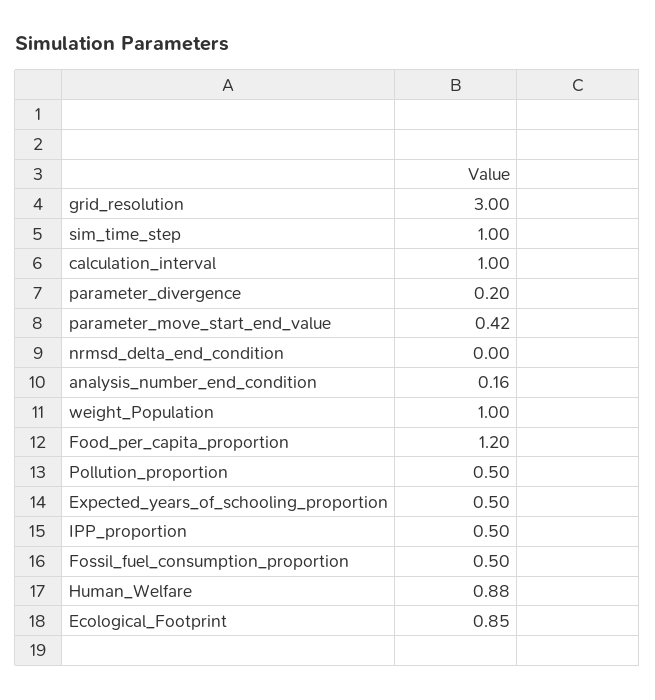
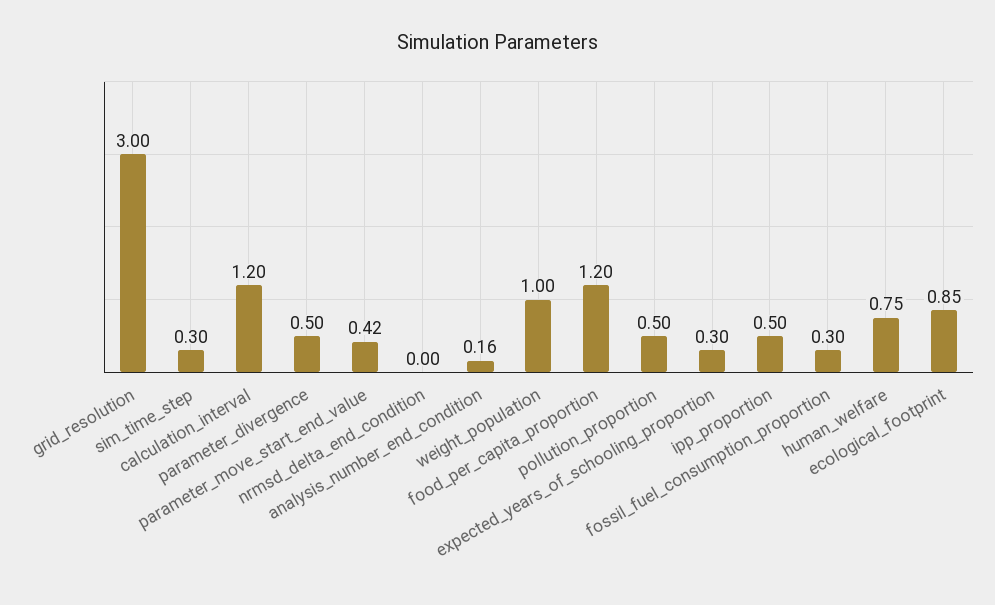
sim_time_step: 1 -> 0.3
calculation_interval: 1 -> 1.2
parameter_divergence: 0.2 -> 0.5
Expected_years_of_schooling_proportion: 0.5 -> 0.3
Fossil_fuel_consumption_proportion: 0.5 -> 0.3
Human_Welfare: 0.88 -> 0.75

